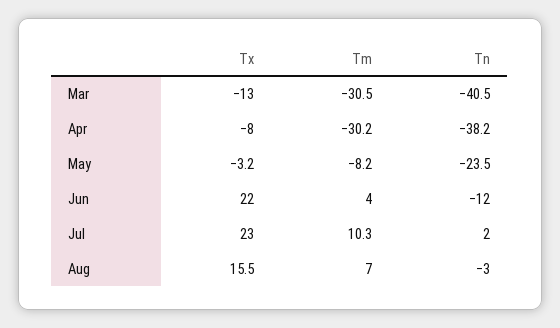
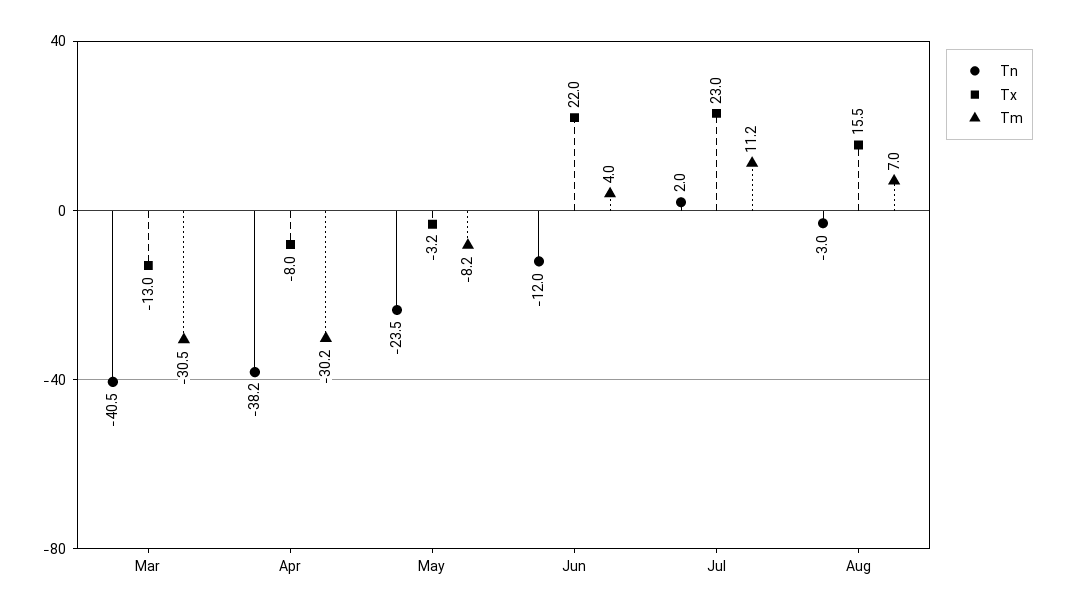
Tm, Jul: 10.3 -> 11.2

